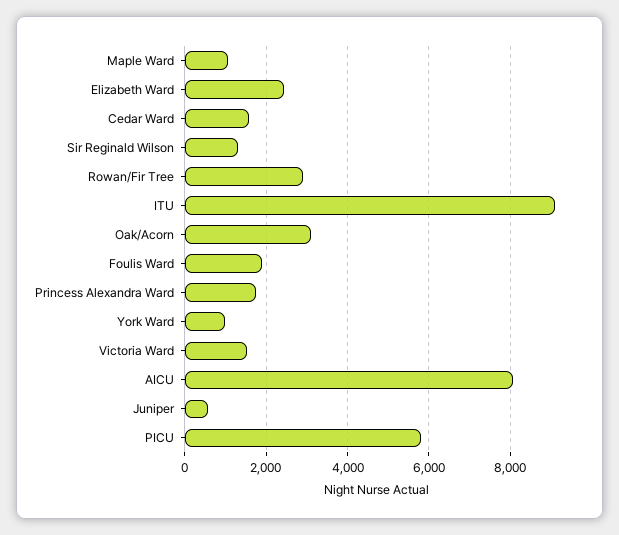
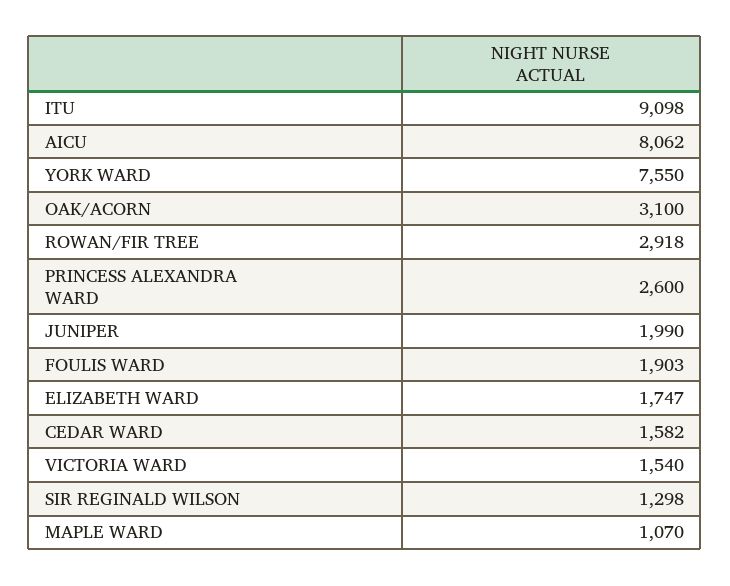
Elizabeth Ward: 2400 -> 1747
Princess Alexandra Ward: 1800 -> 2600
York Ward: 1000 -> 7550
Juniper: 600 -> 1990
PICU: 5800 -> none

